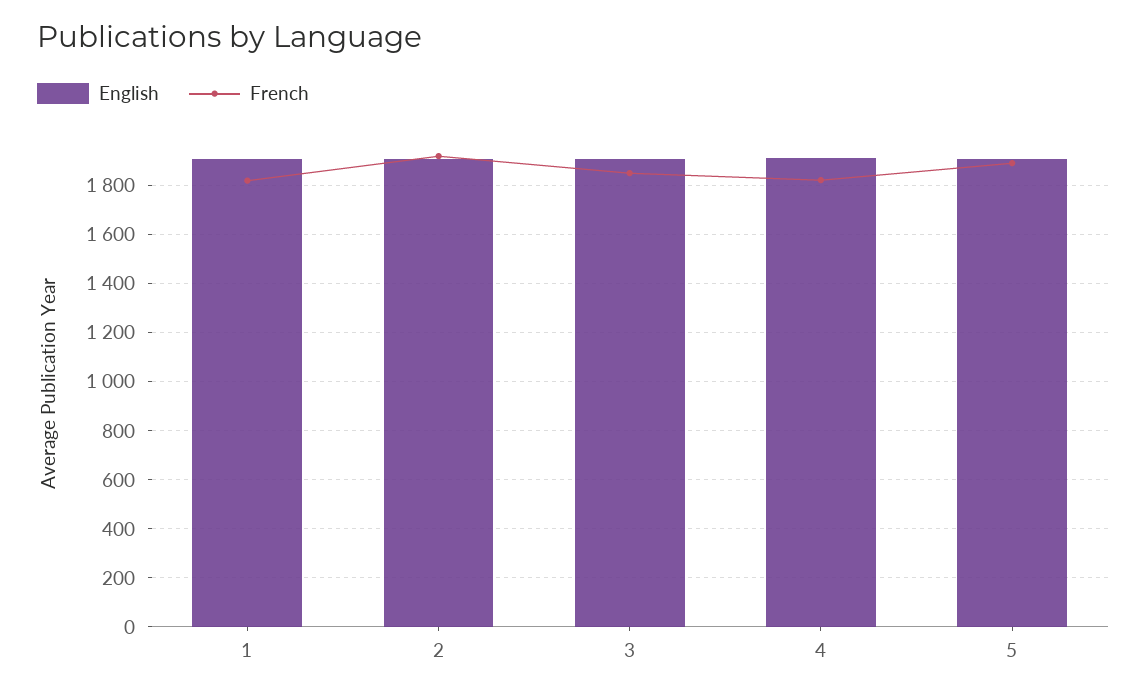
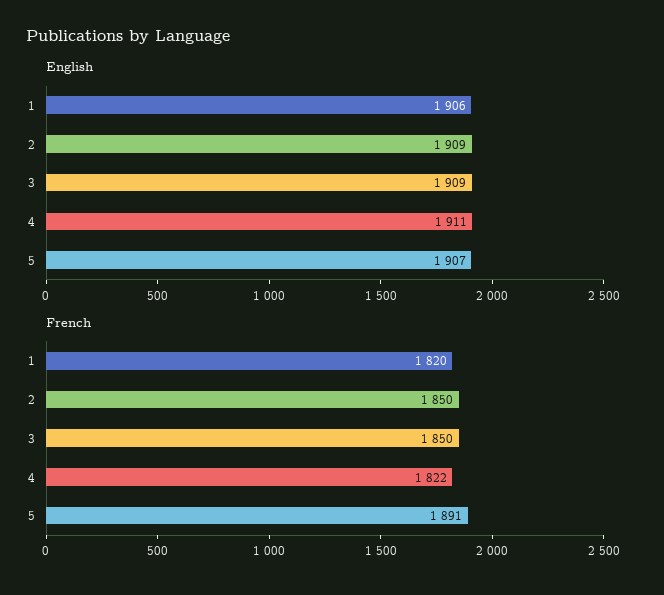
French, 2: 1925 -> 1850

